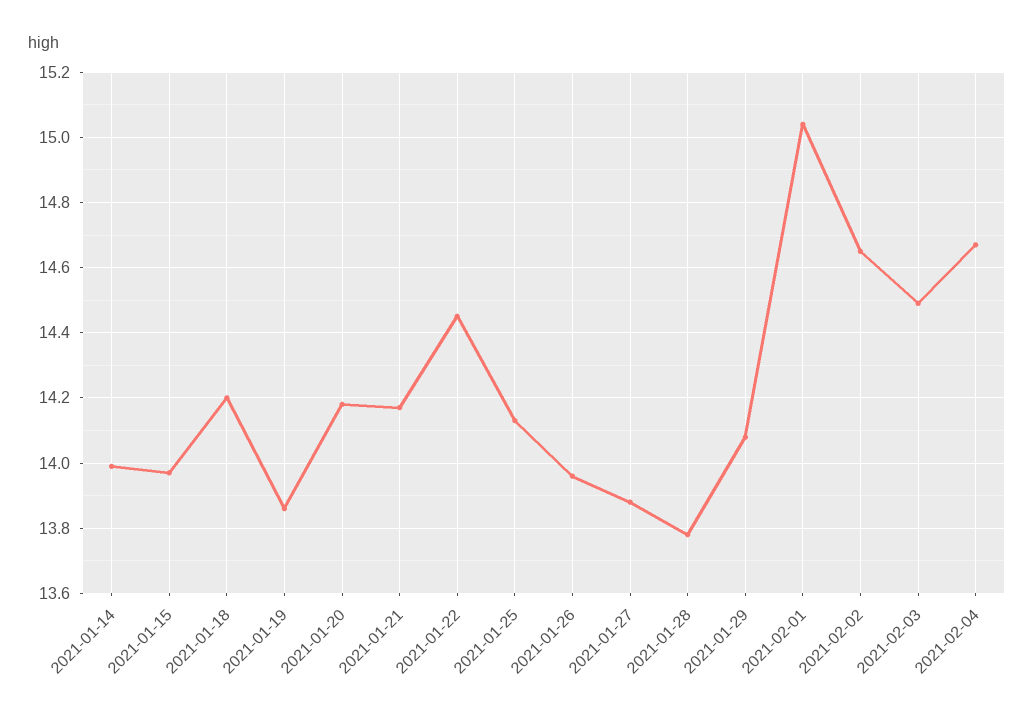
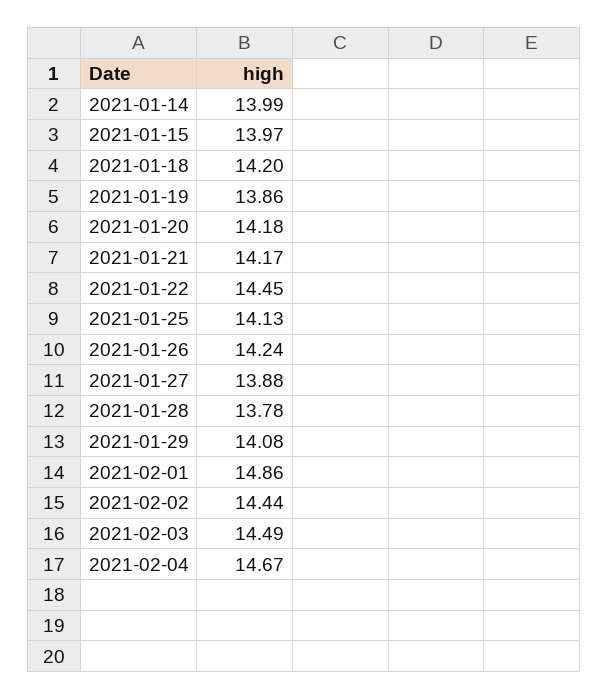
2021-01-26: 13.95 -> 14.24
2021-02-01: 15.05 -> 14.86
2021-02-02: 14.65 -> 14.44

